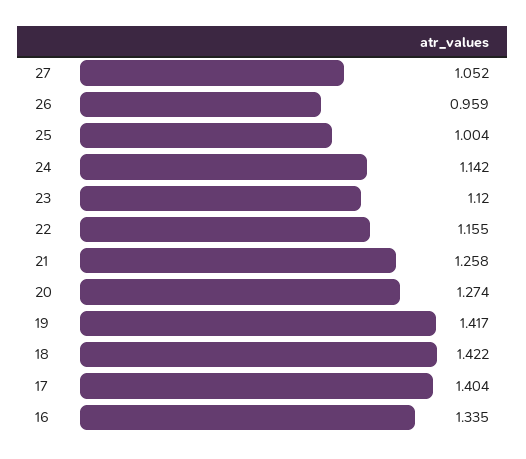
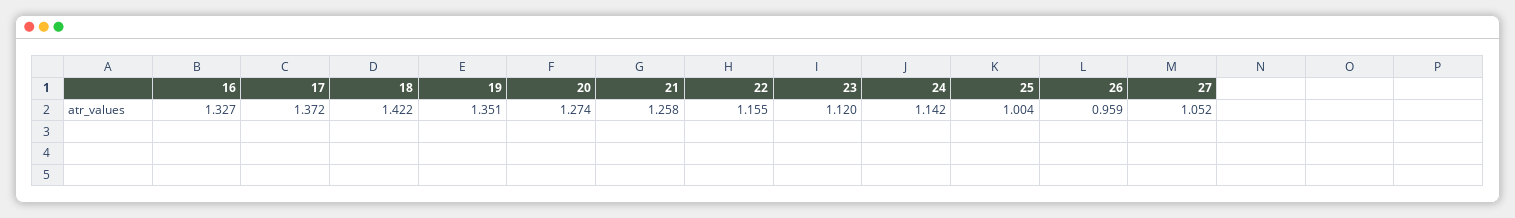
19: 1.417 -> 1.351
17: 1.404 -> 1.372
16: 1.335 -> 1.327

